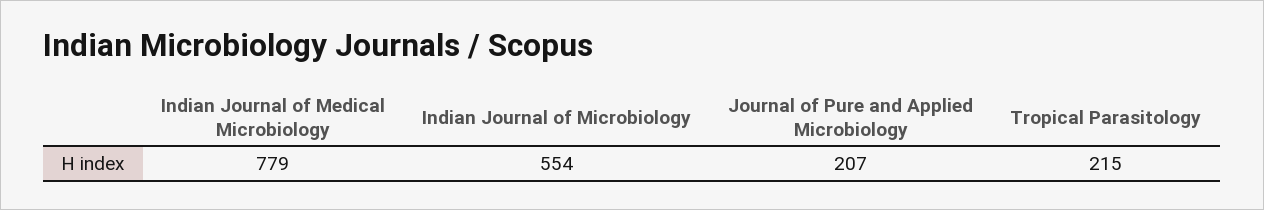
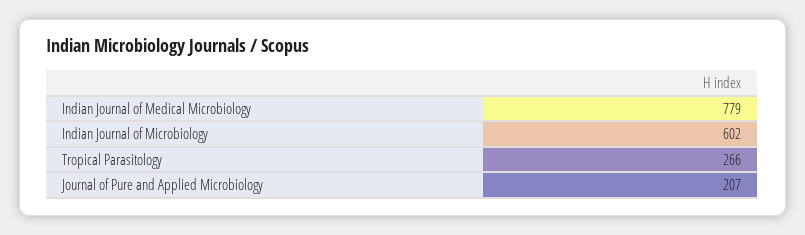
Indian Journal of Microbiology: 554 -> 602
Tropical Parasitology: 215 -> 266

